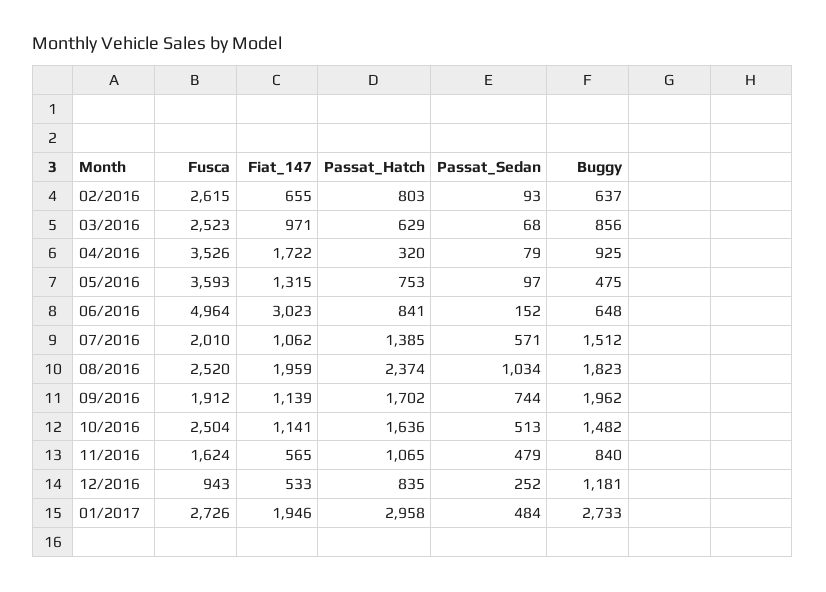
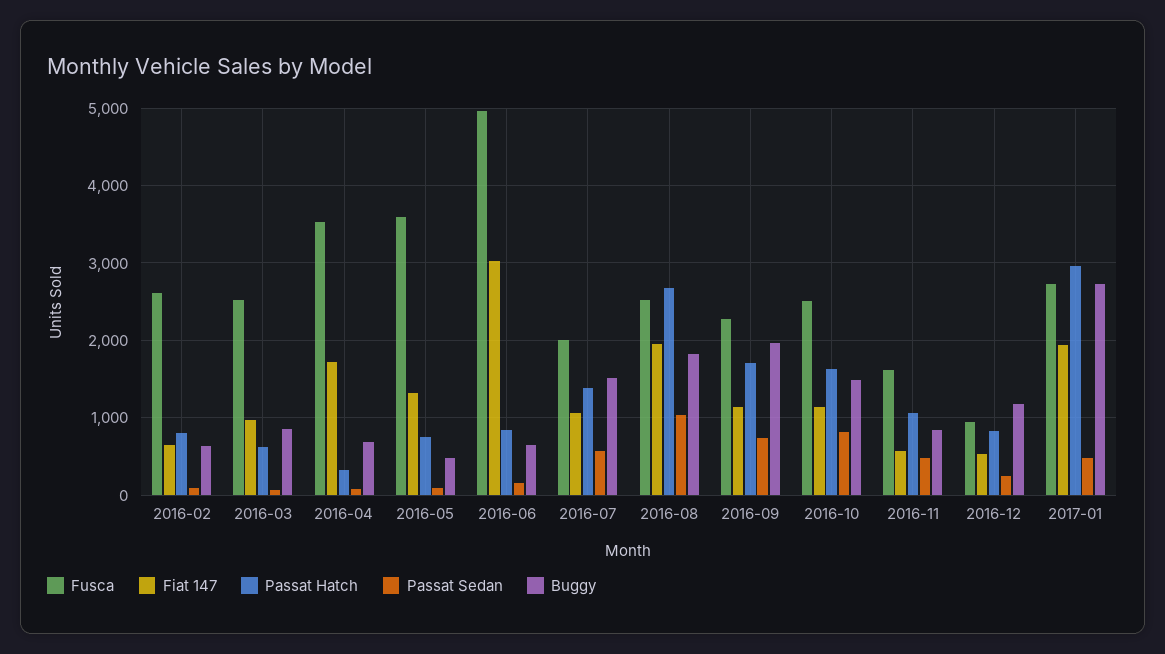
Buggy, 04/2016: 925 -> 700
Passat_Hatch, 08/2016: 2374 -> 2700
Fusca, 09/2016: 1912 -> 2300
Passat_Sedan, 10/2016: 513 -> 800

